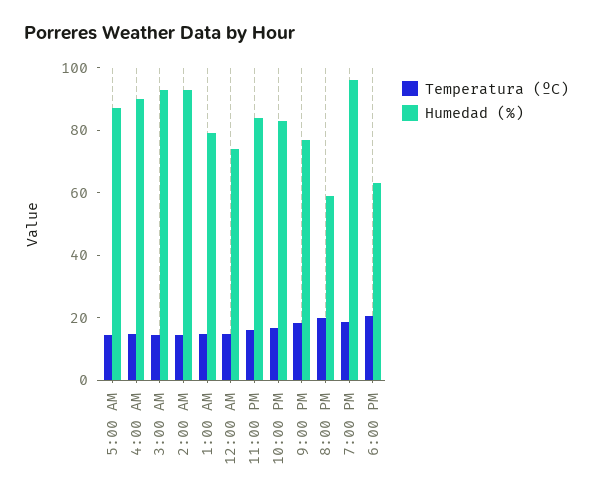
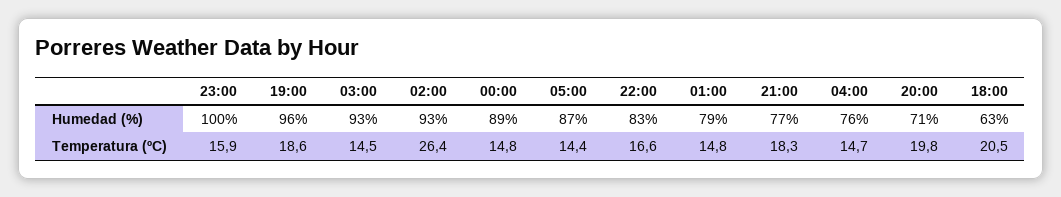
Humedad (%), 4:00 AM: 90 -> 76
Temperatura (ºC), 2:00 AM: 15 -> 26.4
Humedad (%), 12:00 AM: 75 -> 89
Humedad (%), 11:00 PM: 85 -> 100
Humedad (%), 8:00 PM: 60 -> 71

